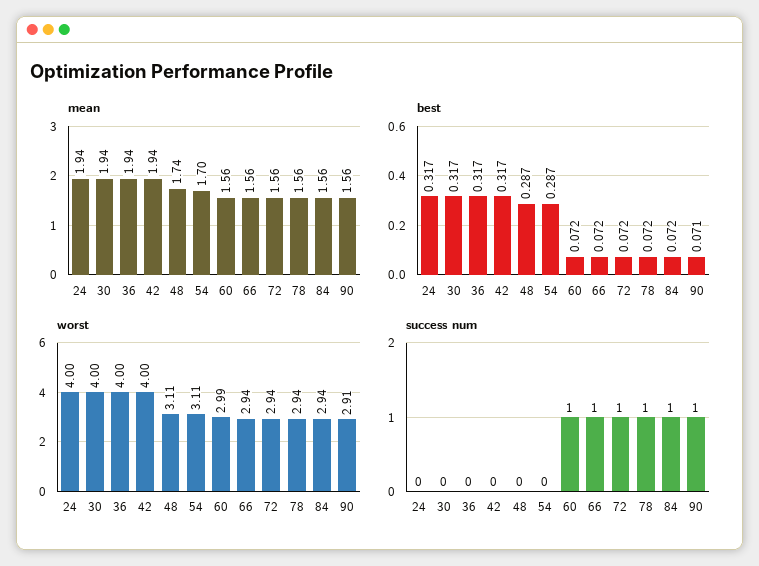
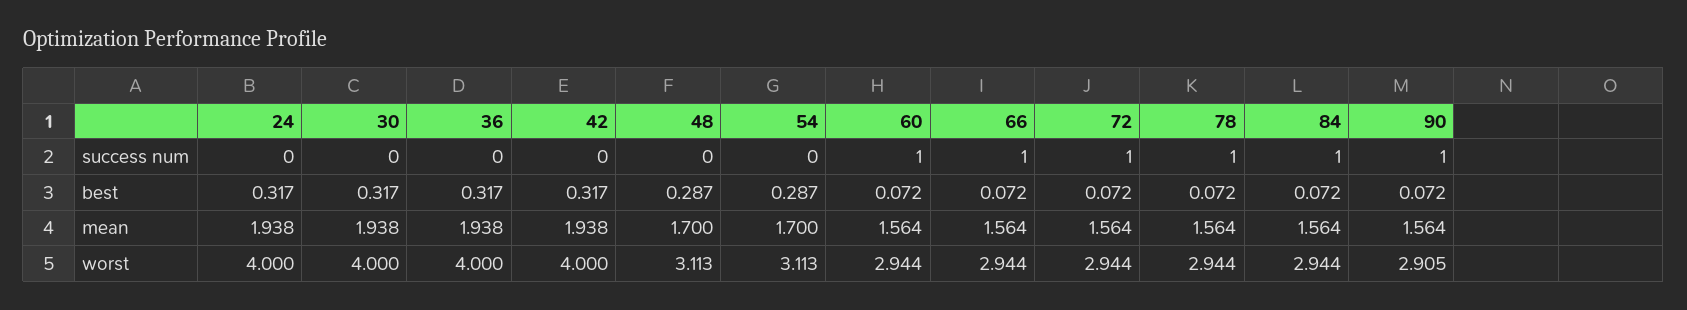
mean, 48: 1.74 -> 1.7
best, 90: 0.071 -> 0.072
worst, 60: 2.99 -> 2.944

